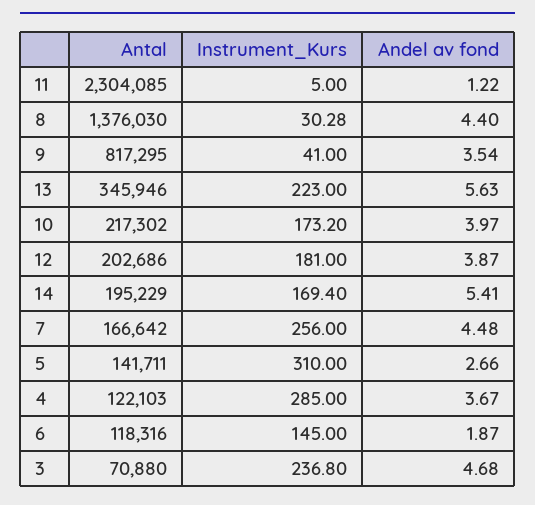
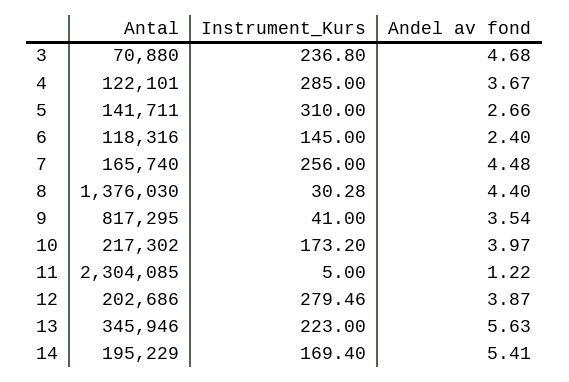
Instrument_Kurs, 12: 181 -> 279.46
Antal, 7: 166642 -> 165740
Antal, 4: 122103 -> 122101
Andel av fond, 6: 1.87 -> 2.4

